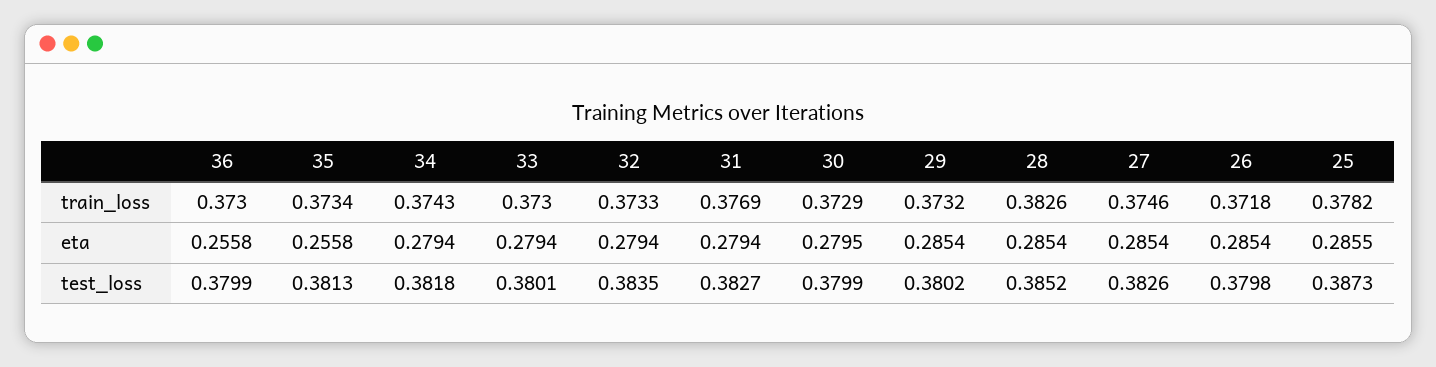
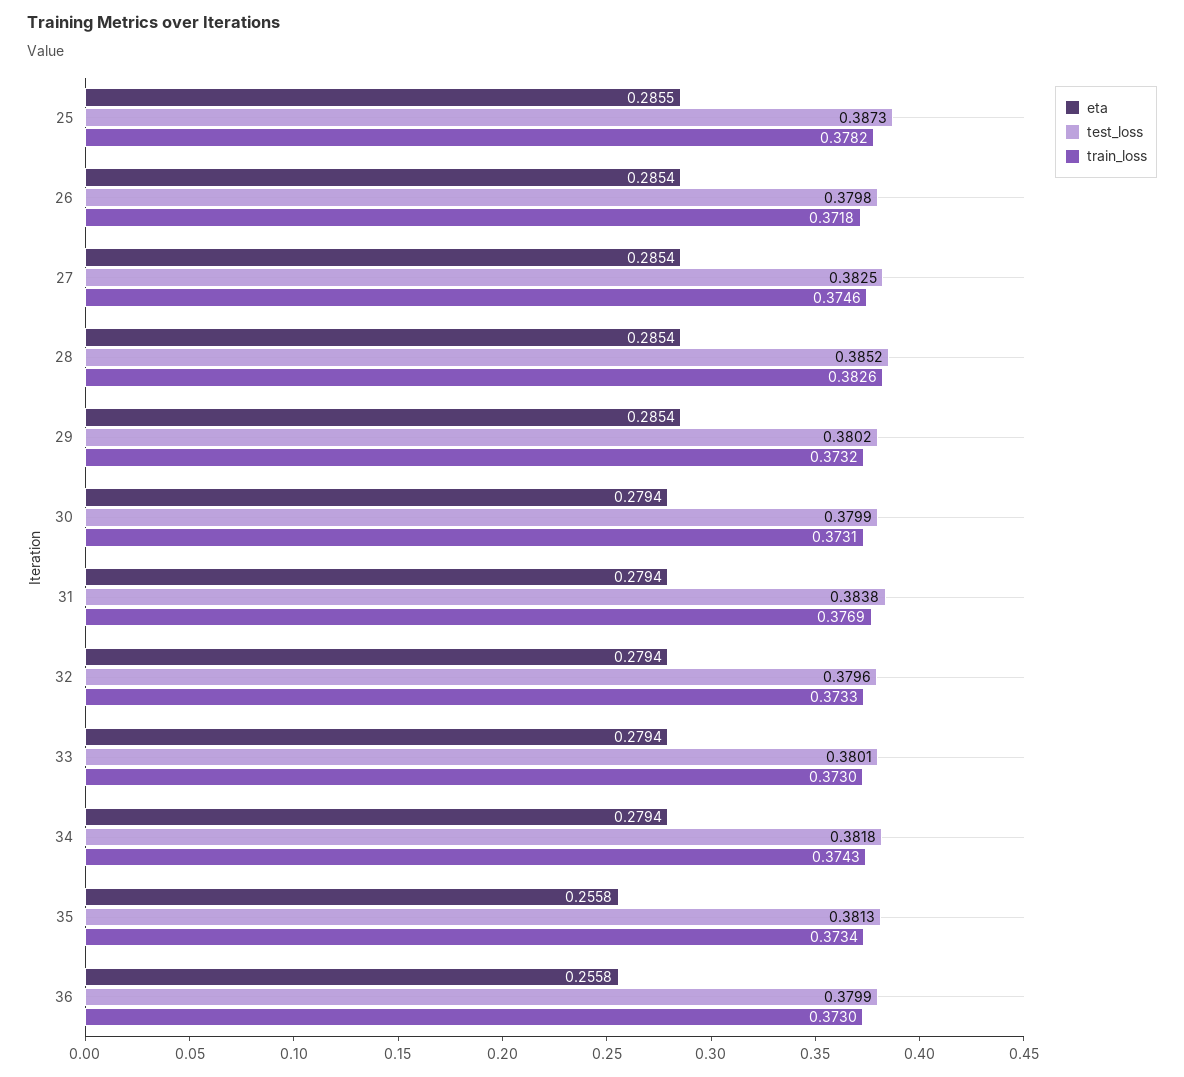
train_loss, 30: 0.3729 -> 0.3731
eta, 30: 0.2795 -> 0.2794
test_loss, 32: 0.3835 -> 0.3796
test_loss, 31: 0.3827 -> 0.3838
test_loss, 27: 0.3826 -> 0.3825

